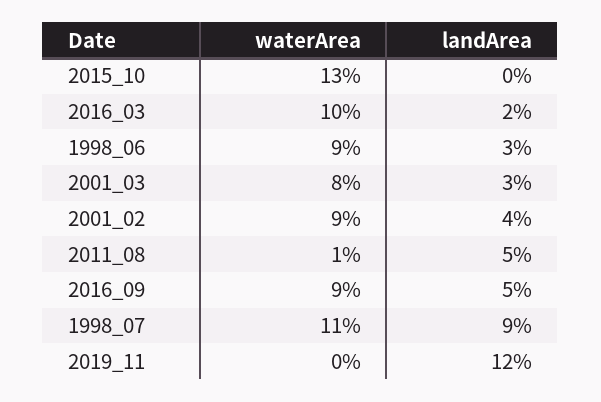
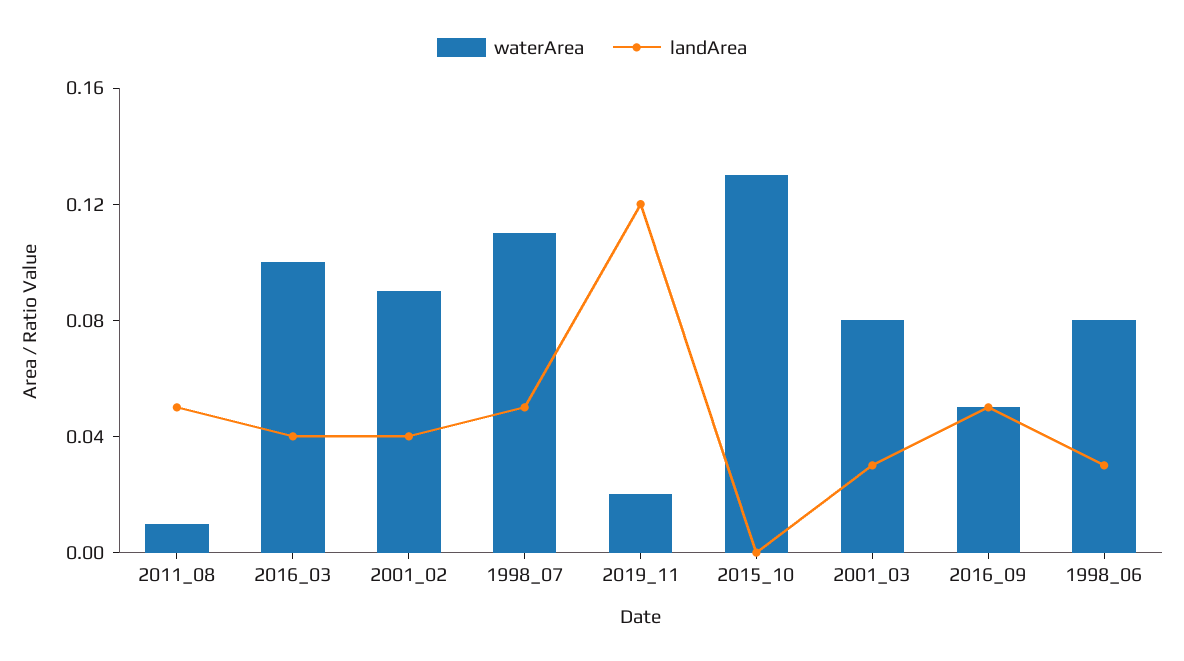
landArea, 2016_03: 0.02 -> 0.04
waterArea, 1998_06: 0.09 -> 0.08
waterArea, 2016_09: 0.09 -> 0.05
landArea, 1998_07: 0.09 -> 0.05
waterArea, 2019_11: 0 -> 0.02

